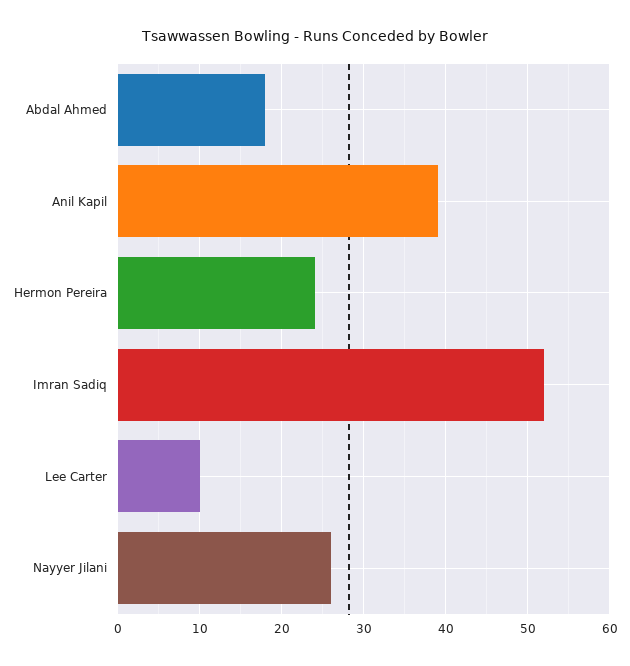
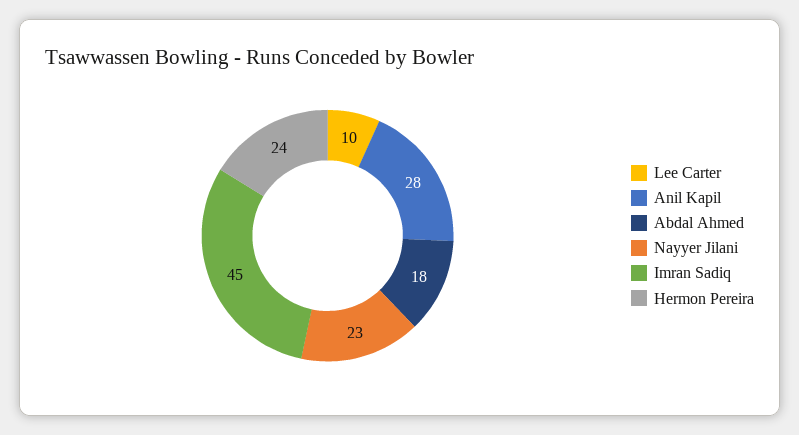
Anil Kapil: 39 -> 28
Imran Sadiq: 52 -> 45
Nayyer Jilani: 26 -> 23

